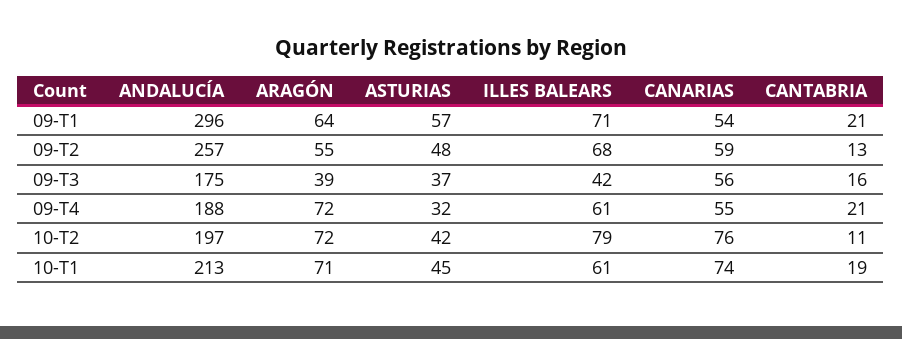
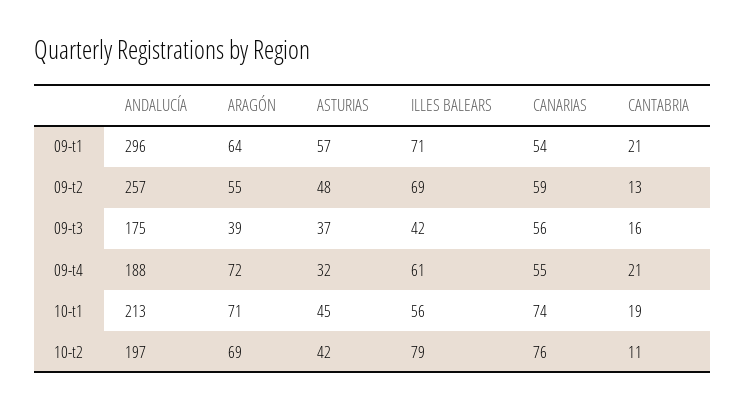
ILLES BALEARS, 09-T2: 68 -> 69
ARAGÓN, 10-T2: 72 -> 69
ILLES BALEARS, 10-T1: 61 -> 56

